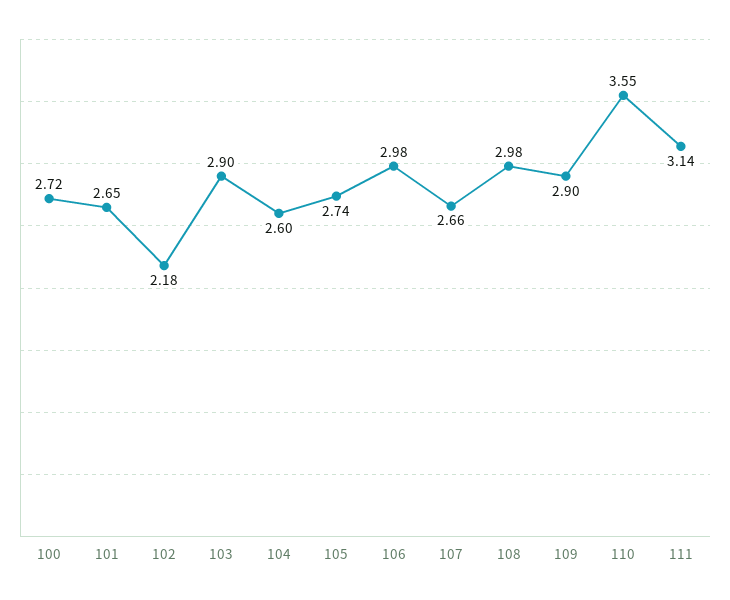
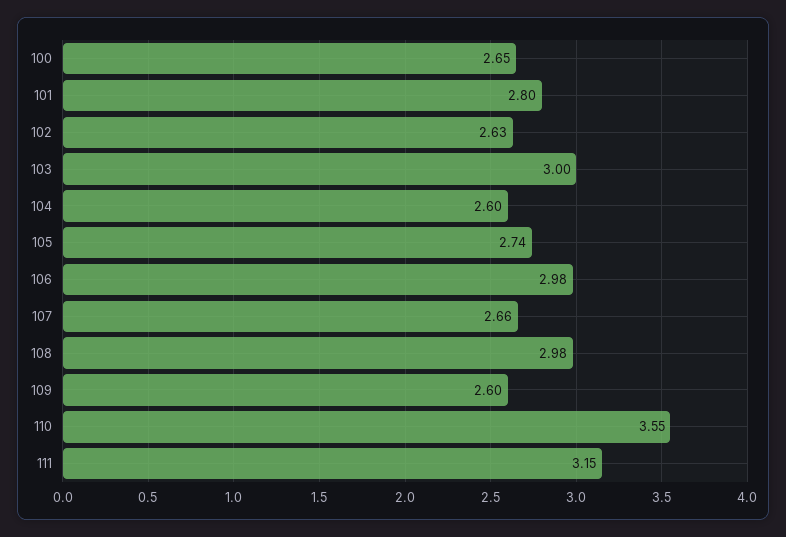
100: 2.72 -> 2.65
101: 2.65 -> 2.8
102: 2.18 -> 2.63
103: 2.9 -> 3
109: 2.9 -> 2.6
111: 3.14 -> 3.15

